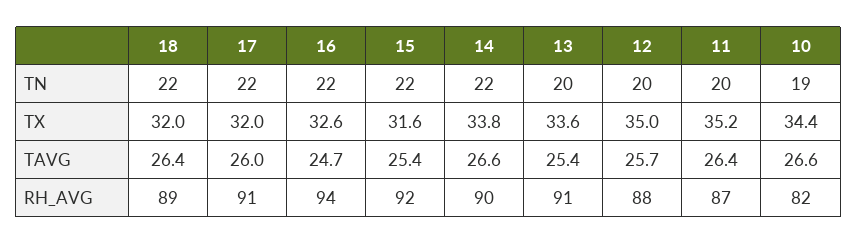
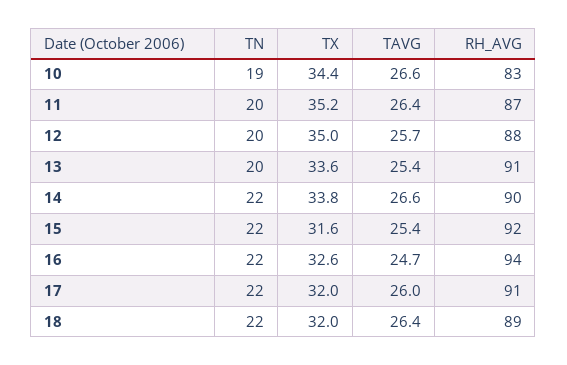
10, RH_AVG: 82 -> 83

